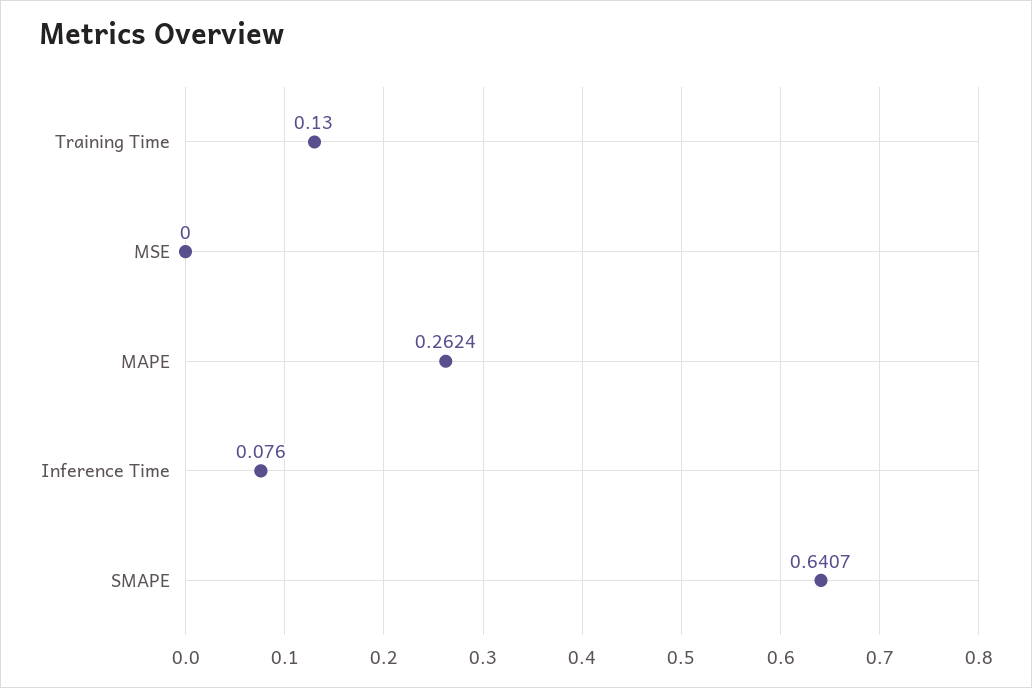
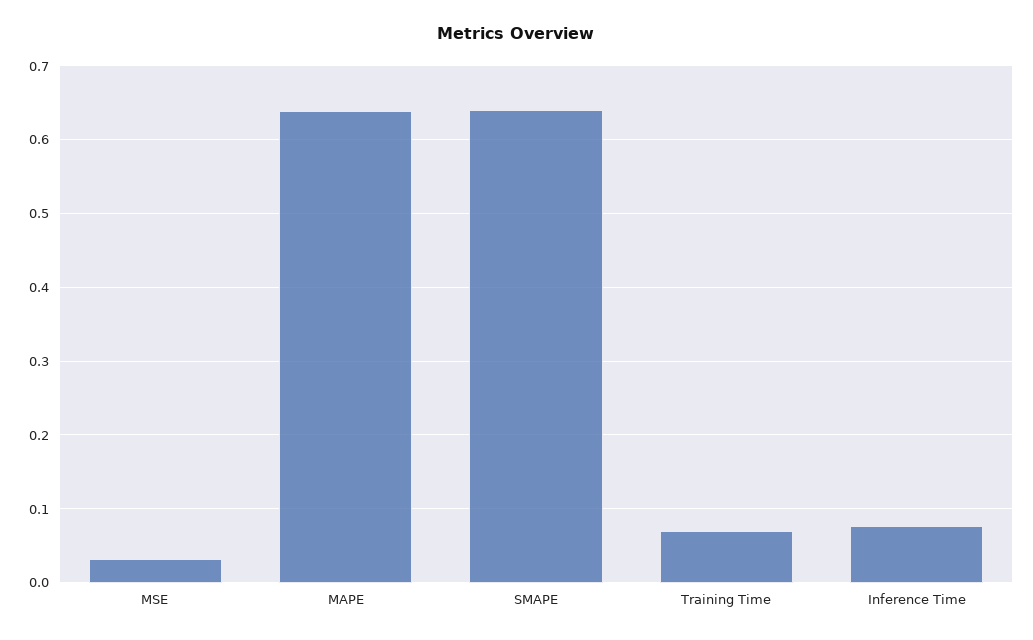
Training Time: 0.13 -> 0.07
MSE: 0 -> 0.03
MAPE: 0.2624 -> 0.64

